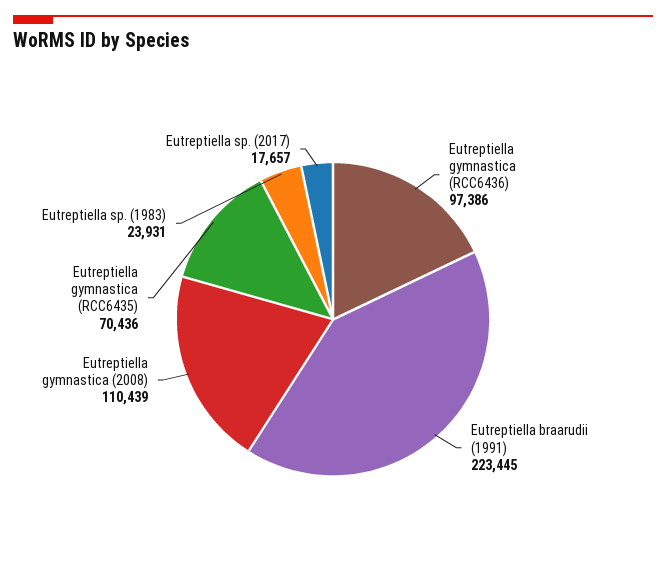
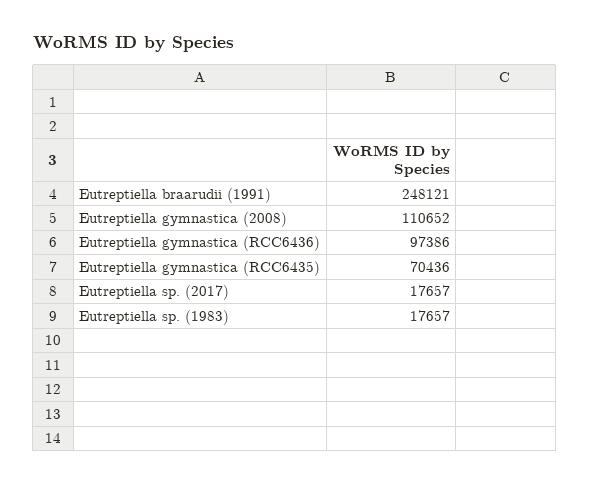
Eutreptiella braarudii (1991): 223445 -> 248121
Eutreptiella gymnastica (2008): 110439 -> 110652
Eutreptiella sp. (1983): 23931 -> 17657

